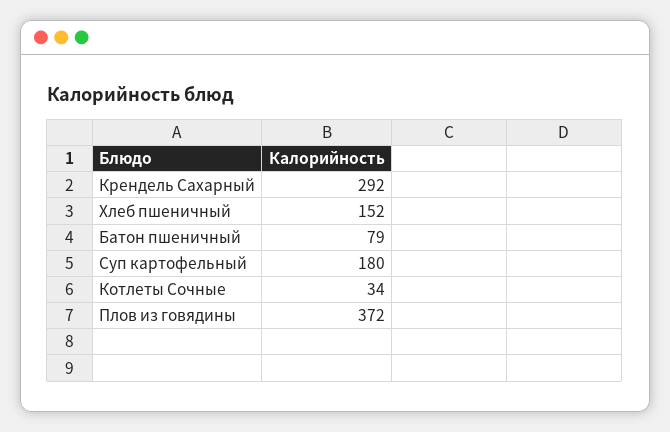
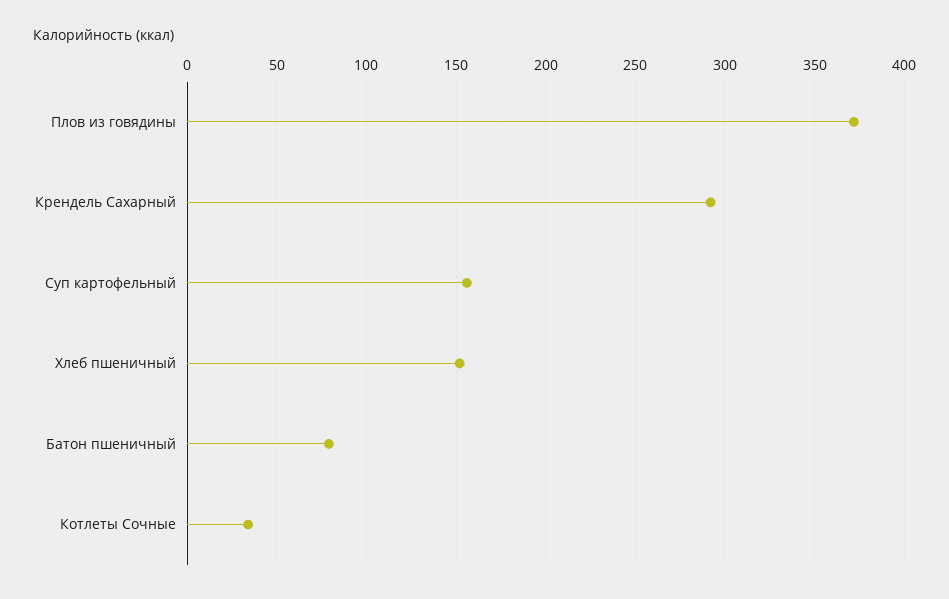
Суп картофельный: 180 -> 155

